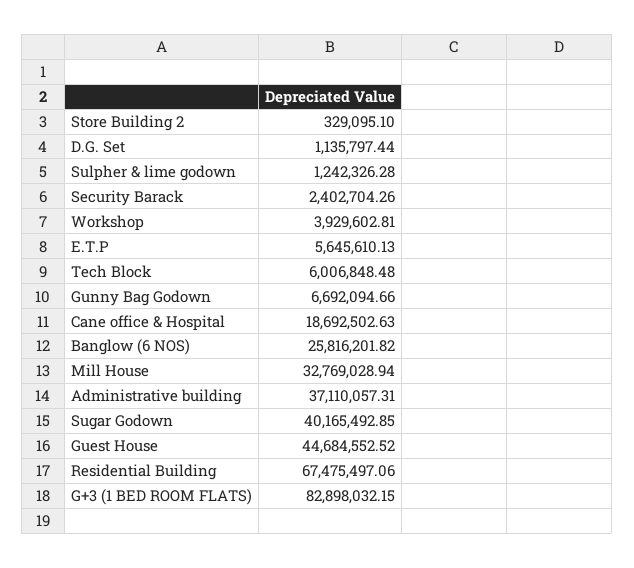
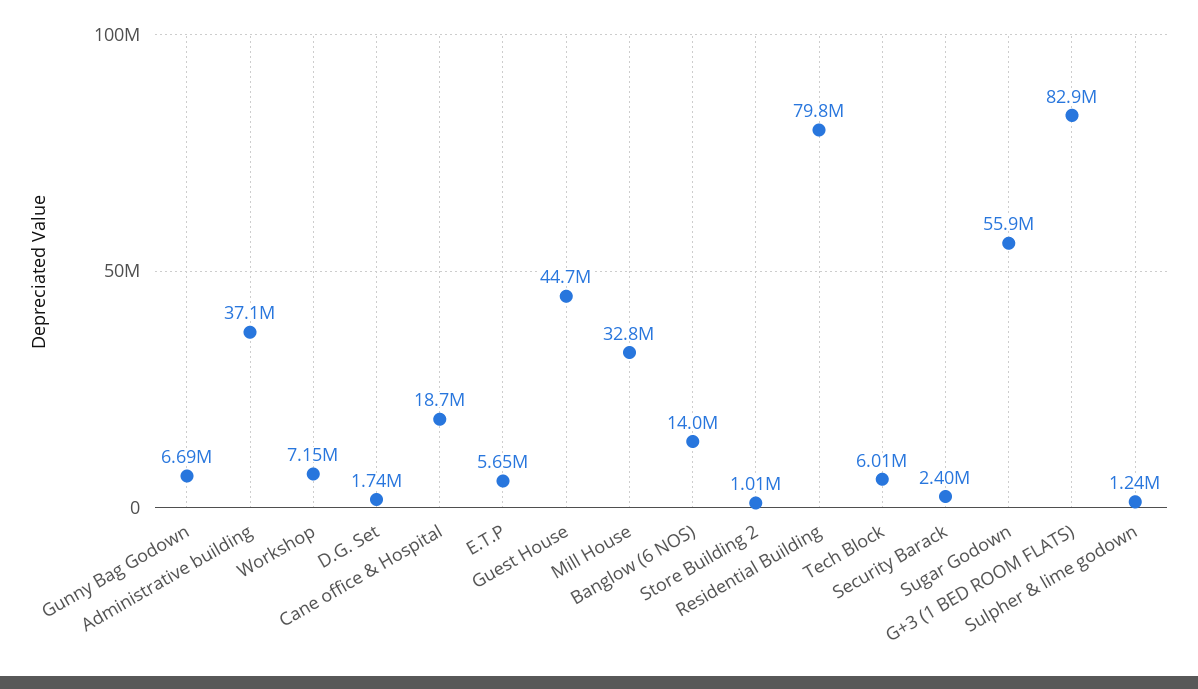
Store Building 2: 329095.1 -> 1010000
D.G. Set: 1135797.44 -> 1740000
Workshop: 3929602.81 -> 7150000
Banglow (6 NOS): 25816201.82 -> 14000000
Sugar Godown: 40165492.85 -> 55900000
Residential Building: 67475497.06 -> 79800000

